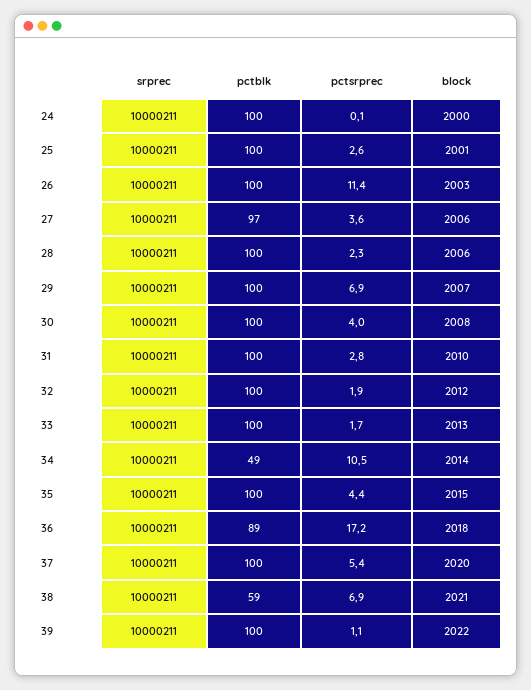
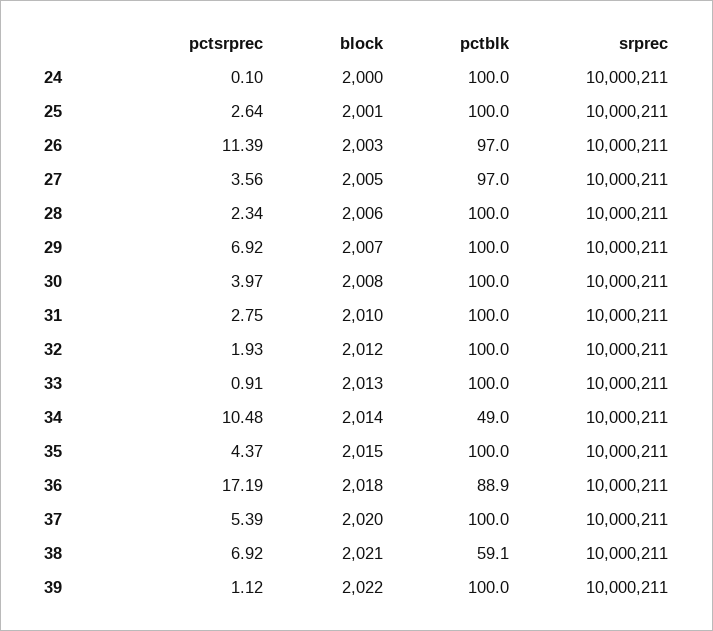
pctblk, 26: 100 -> 97
block, 27: 2006 -> 2005
pctsrprec, 33: 1.7 -> 0.91

